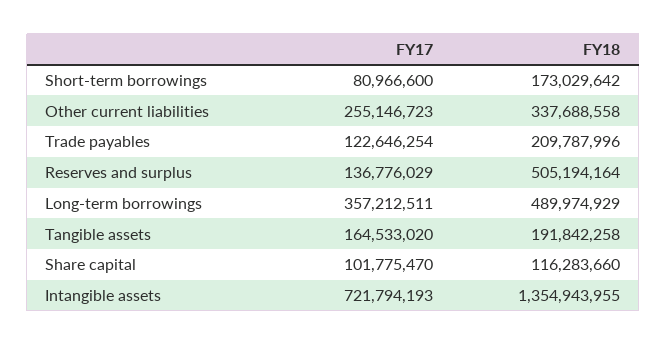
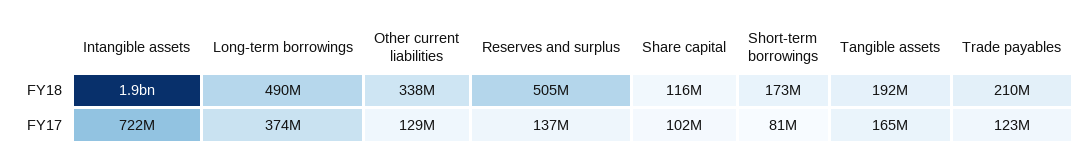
FY17, Other current liabilities: 255146723 -> 129000000
FY17, Long-term borrowings: 357212511 -> 374000000
FY18, Intangible assets: 1354943955 -> 1900000000

